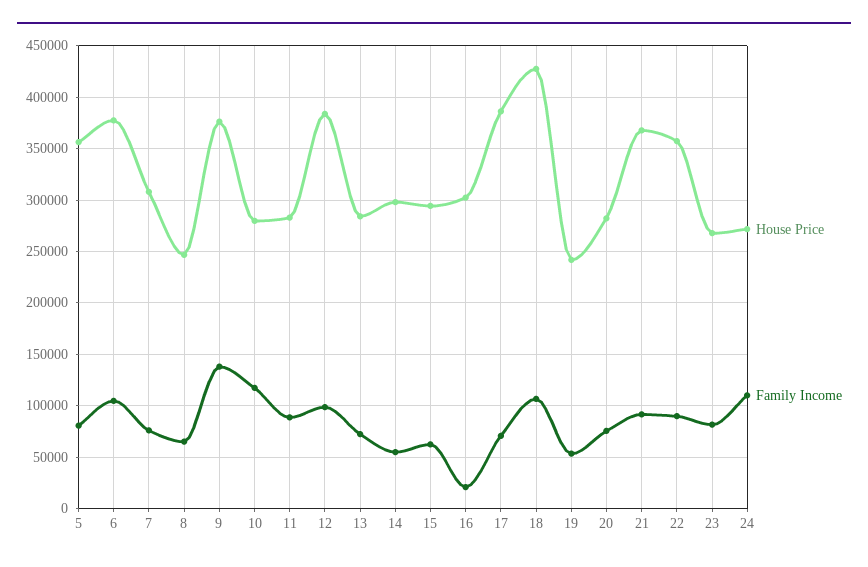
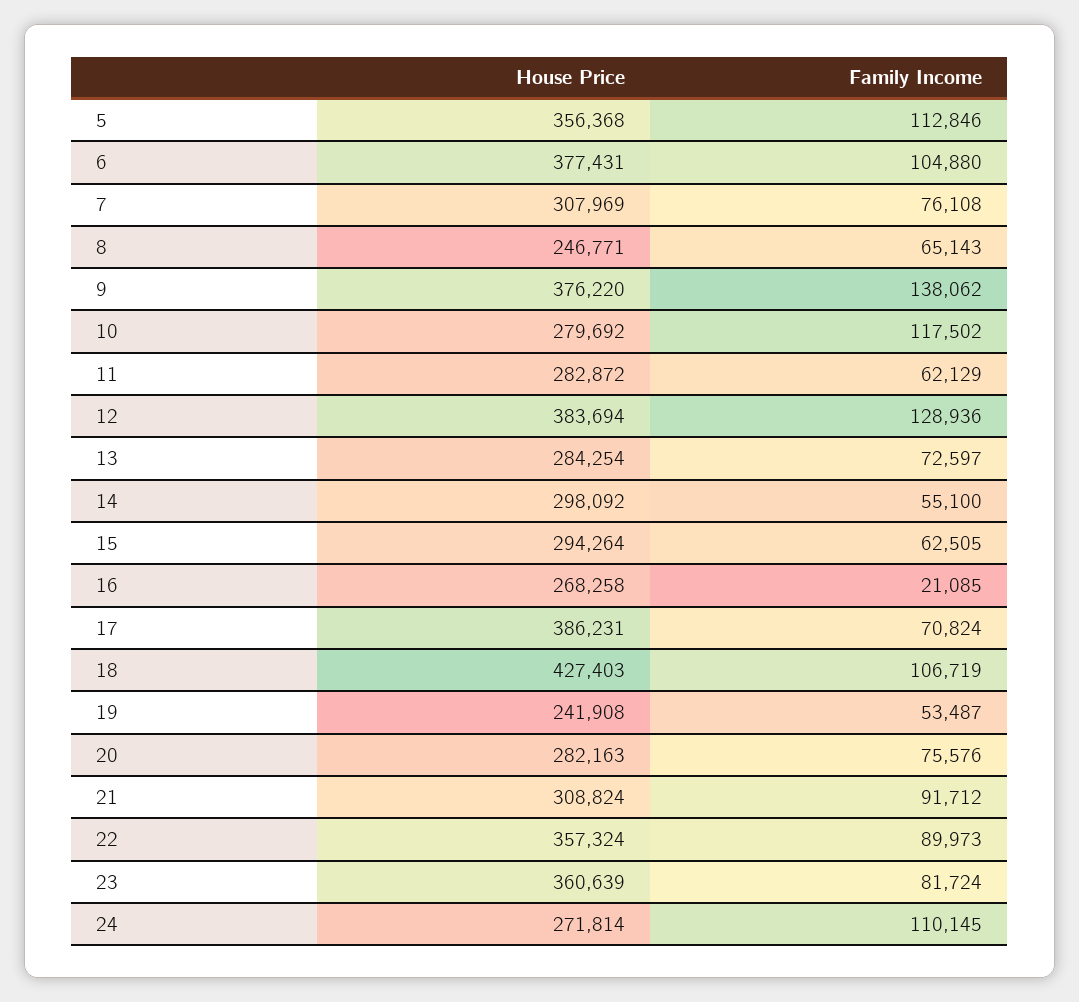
Family Income, 5: 80000 -> 112846
Family Income, 11: 90000 -> 62129
Family Income, 12: 100000 -> 128936
House Price, 16: 300000 -> 268258
House Price, 21: 370000 -> 308824
House Price, 23: 270000 -> 360639

